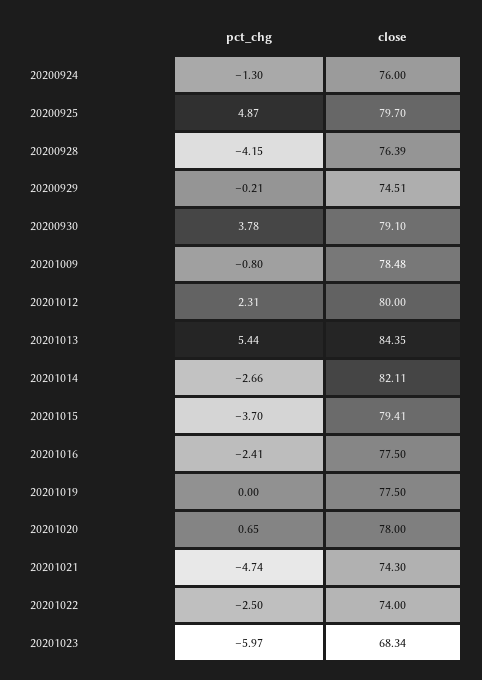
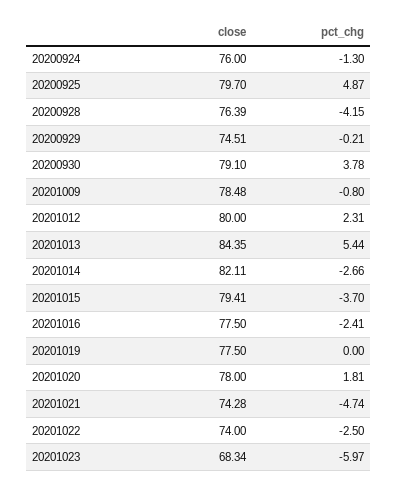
pct_chg, 20201020: 0.65 -> 1.81
close, 20201021: 74.3 -> 74.28

